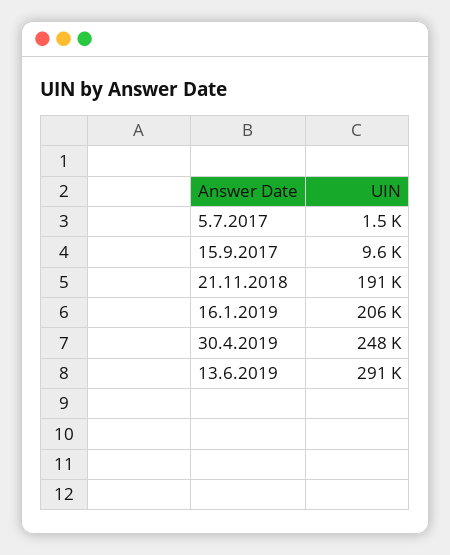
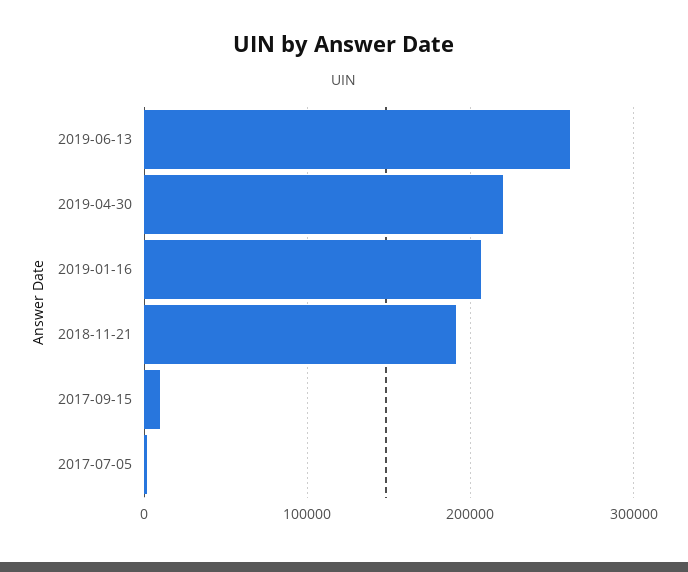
30.4.2019: 248000 -> 220000
13.6.2019: 291000 -> 260000

